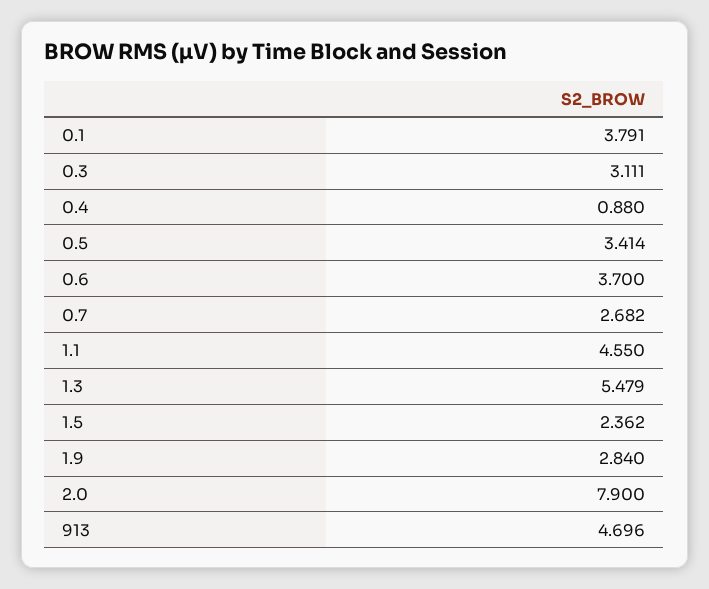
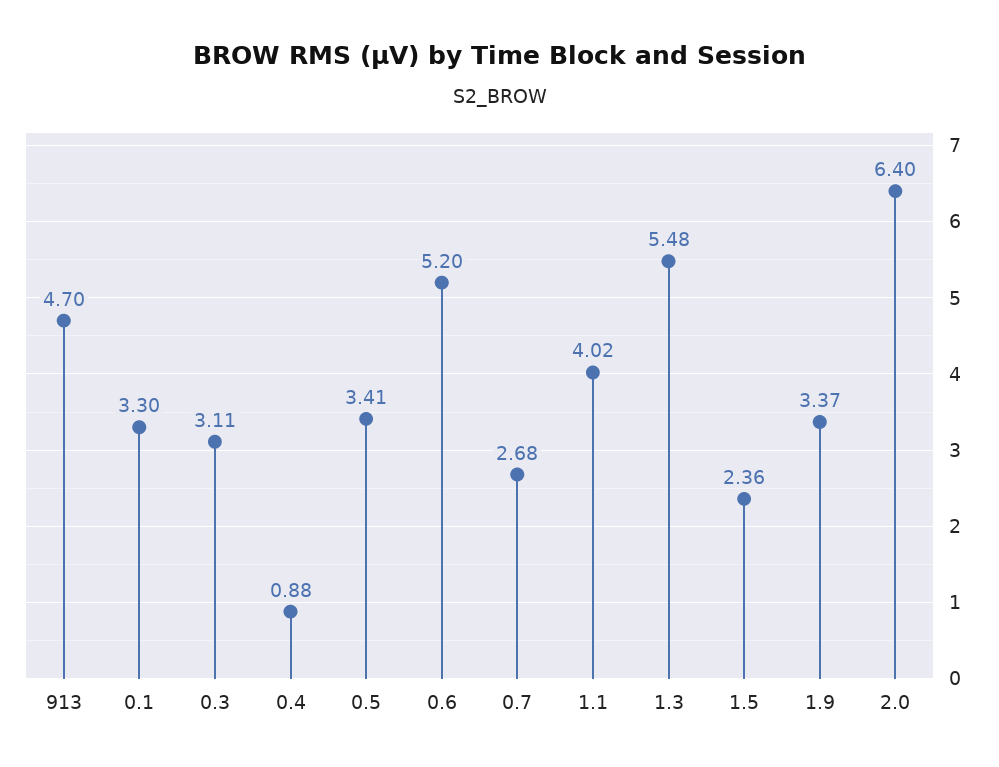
0.1: 3.791 -> 3.3
0.6: 3.7 -> 5.2
1.1: 4.55 -> 4.02
1.9: 2.84 -> 3.37
2.0: 7.9 -> 6.4

